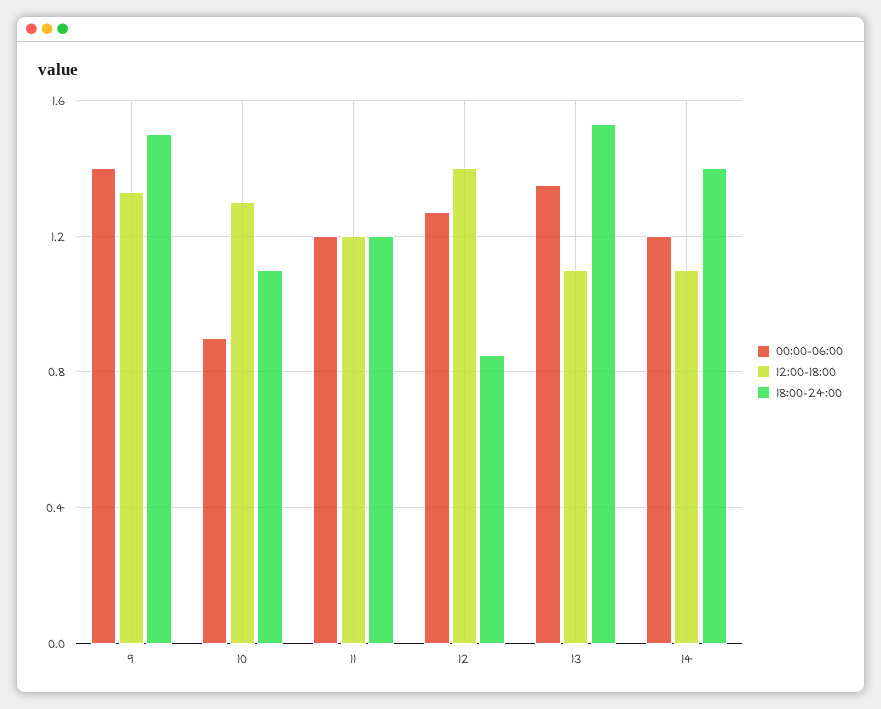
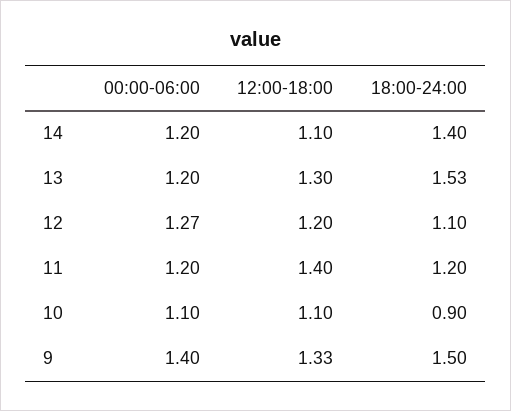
00:00-06:00, 10: 0.9 -> 1.1
12:00-18:00, 10: 1.3 -> 1.1
18:00-24:00, 10: 1.1 -> 0.9
12:00-18:00, 11: 1.2 -> 1.4
12:00-18:00, 12: 1.4 -> 1.2
18:00-24:00, 12: 0.85 -> 1.1
00:00-06:00, 13: 1.35 -> 1.2
12:00-18:00, 13: 1.1 -> 1.3

